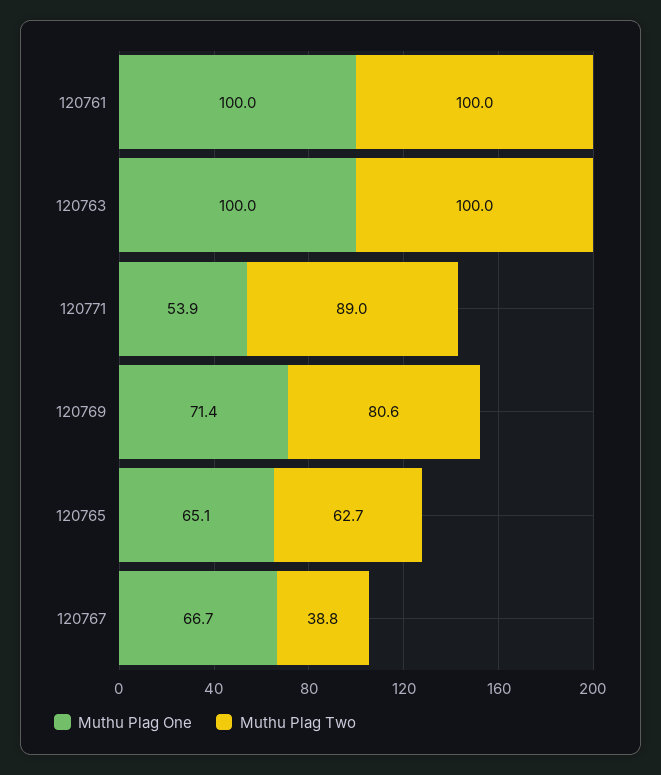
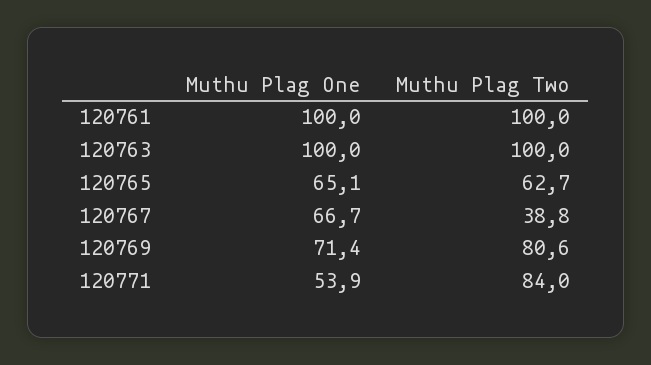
Muthu Plag Two, 120771: 89 -> 84

